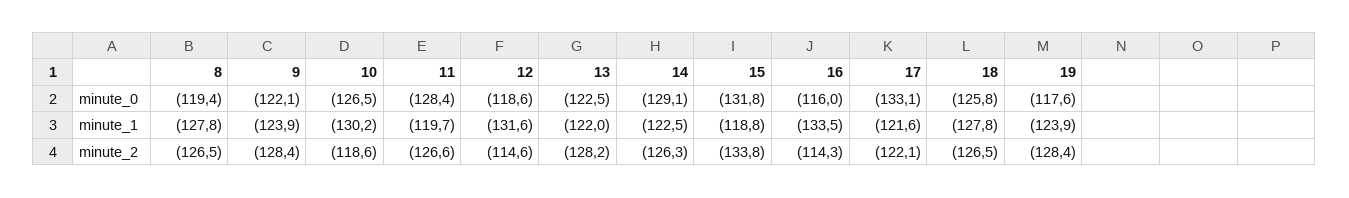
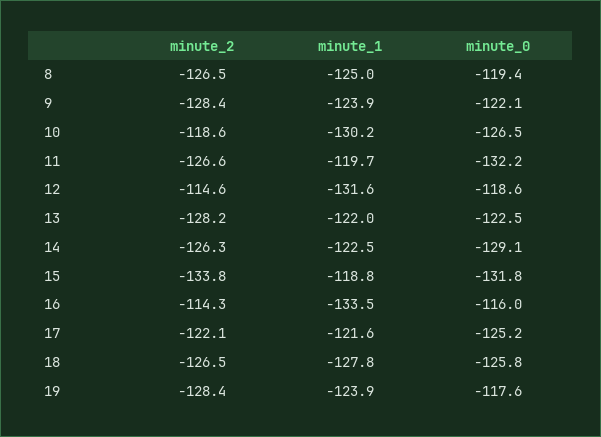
11, minute_0: -128.4 -> -132.2
17, minute_0: -133.1 -> -125.2
8, minute_1: -127.8 -> -125

